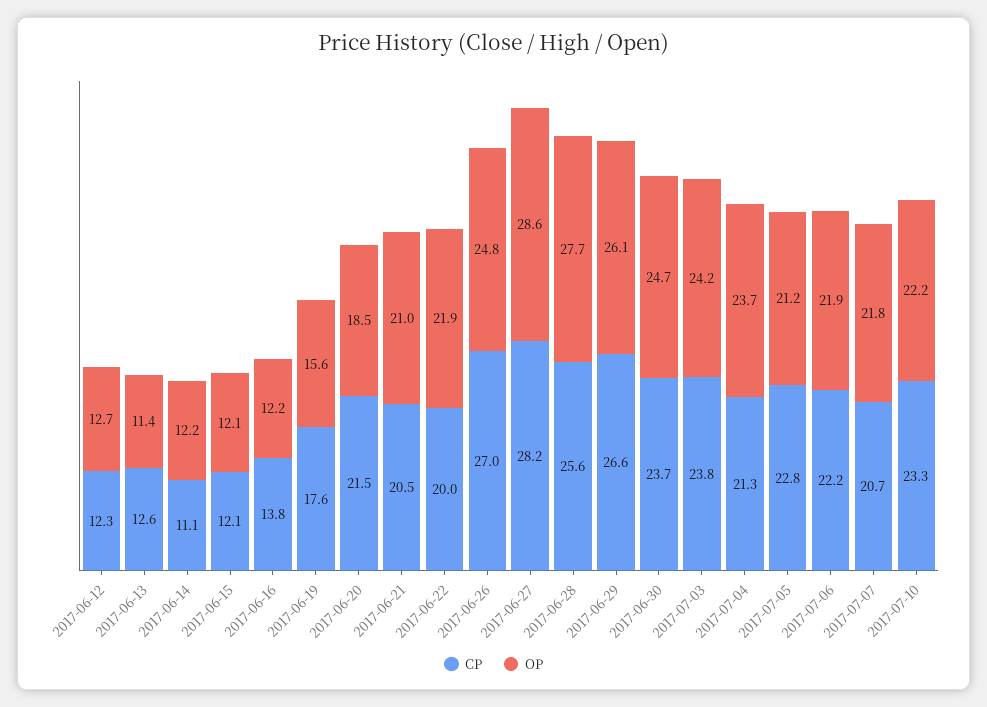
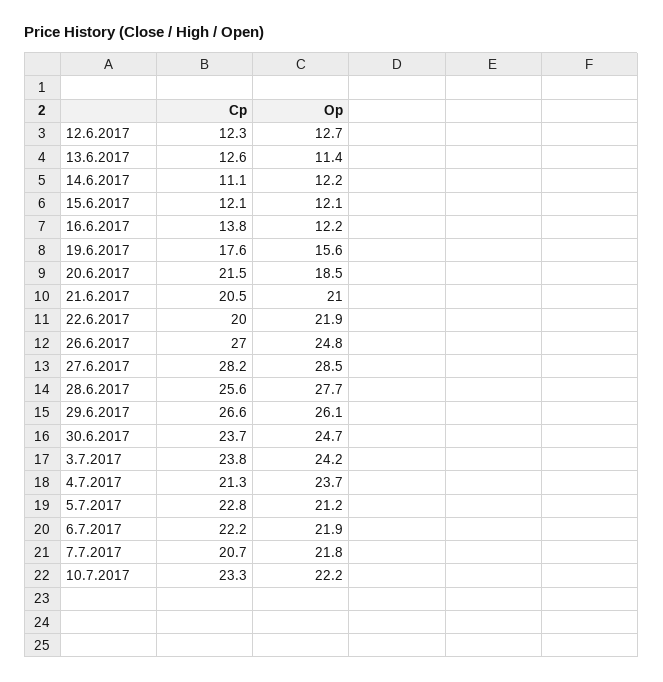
OP, 2017-06-27: 28.6 -> 28.5

